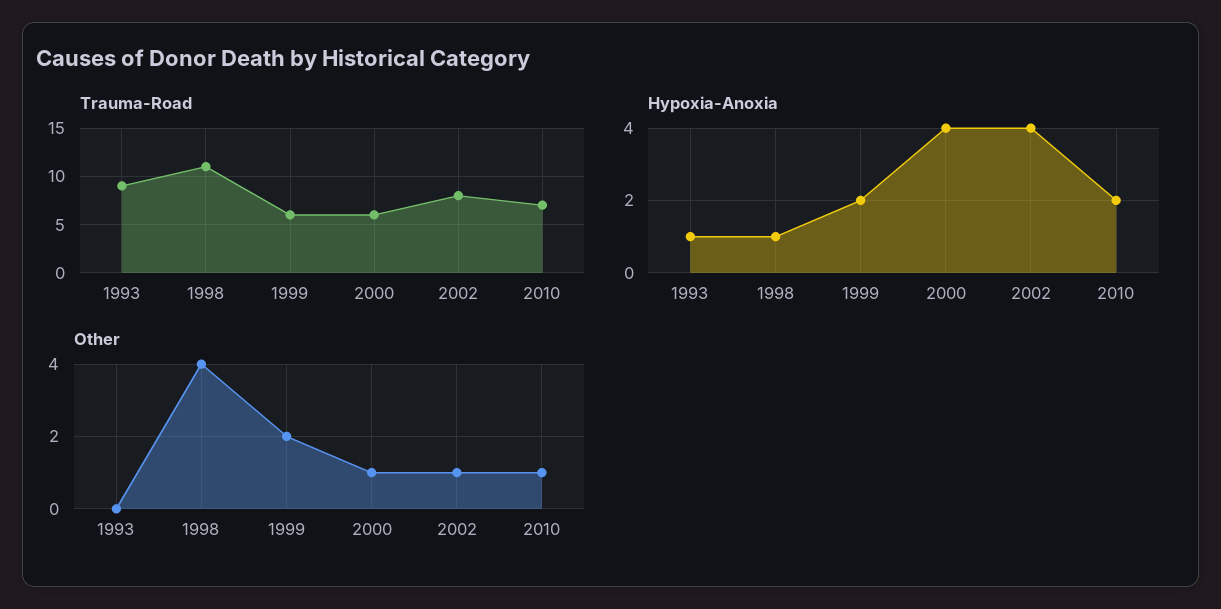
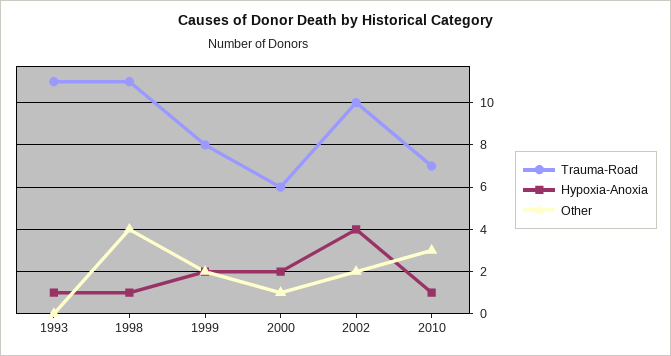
Trauma-Road, 1993: 9 -> 11
Trauma-Road, 1999: 6 -> 8
Trauma-Road, 2002: 8 -> 10
Hypoxia-Anoxia, 2000: 4 -> 2
Hypoxia-Anoxia, 2010: 2 -> 1
Other, 2002: 1 -> 2
Other, 2010: 1 -> 3

